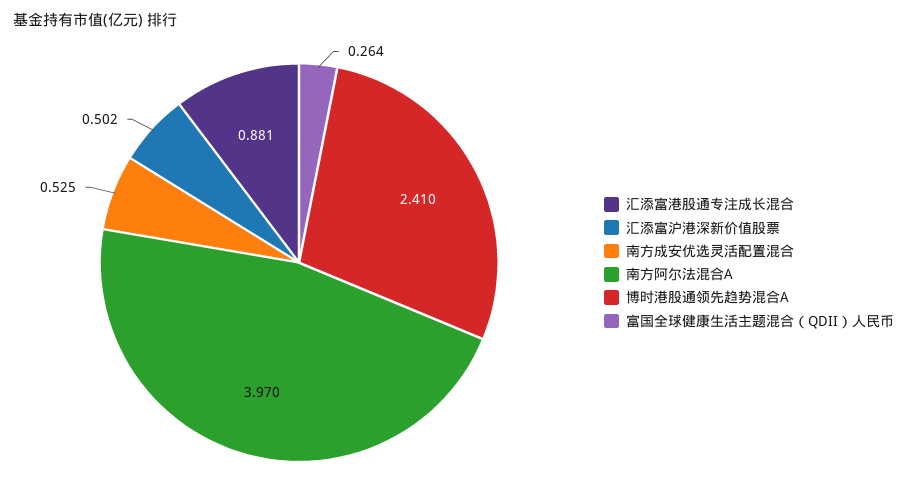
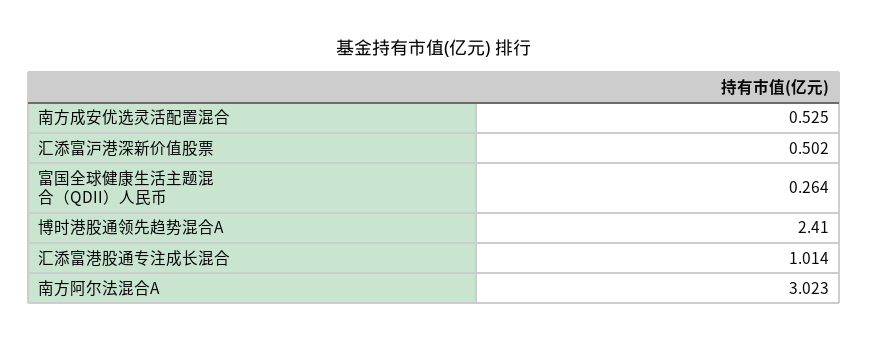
汇添富港股通专注成长混合: 0.881 -> 1.014
南方阿尔法混合A: 3.97 -> 3.023

